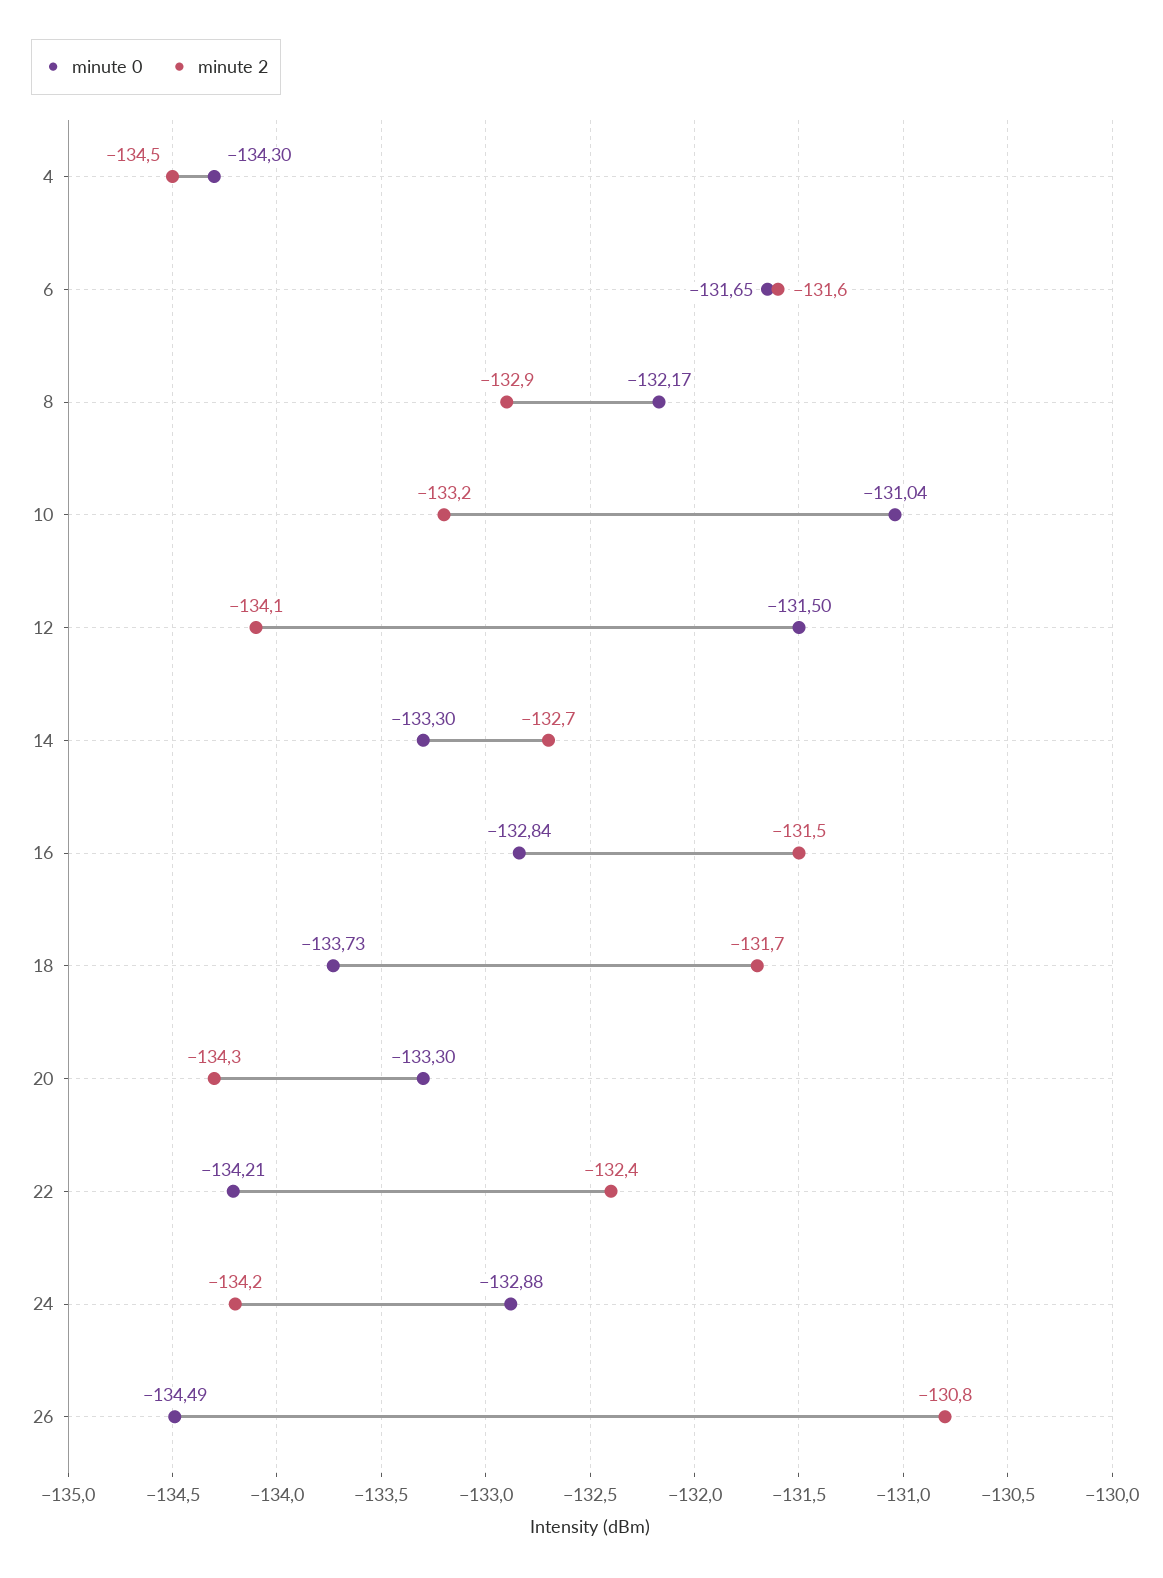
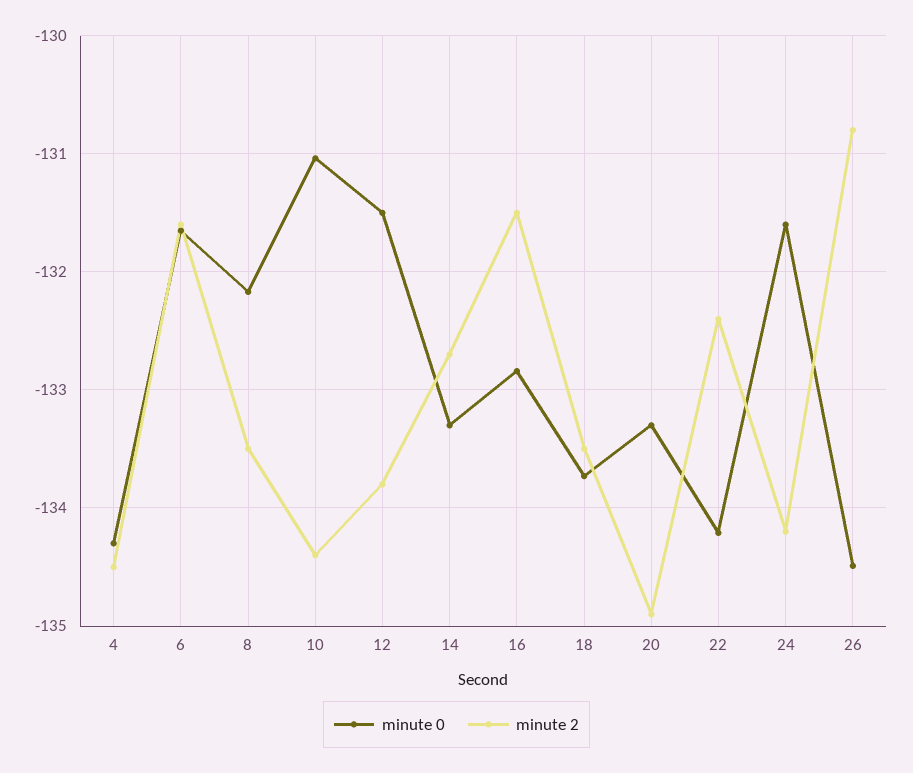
minute 2, 8: -132.9 -> -133.5
minute 2, 10: -133.2 -> -134.4
minute 2, 12: -134.1 -> -133.8
minute 2, 18: -131.7 -> -133.5
minute 2, 20: -134.3 -> -134.9
minute 0, 24: -132.88 -> -131.6

